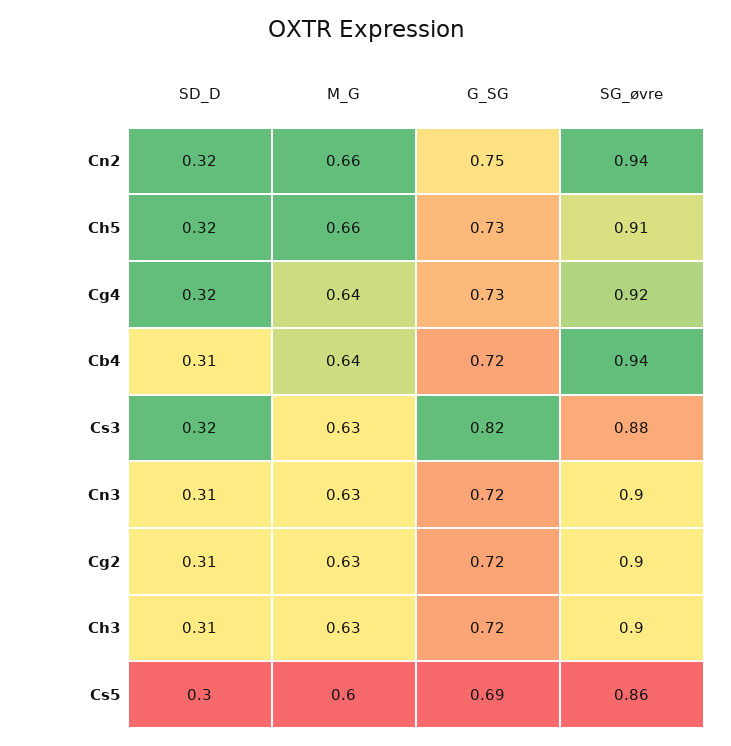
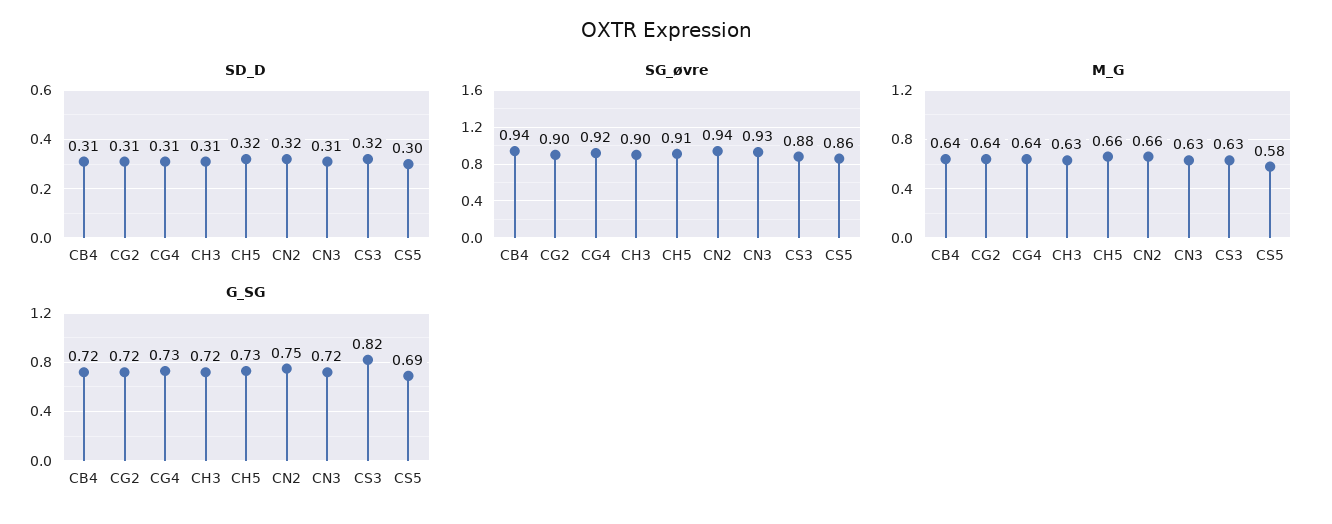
SD_D, Cg4: 0.32 -> 0.31
SG_øvre, Cn3: 0.9 -> 0.93
M_G, Cg2: 0.63 -> 0.64
M_G, Cs5: 0.6 -> 0.58

